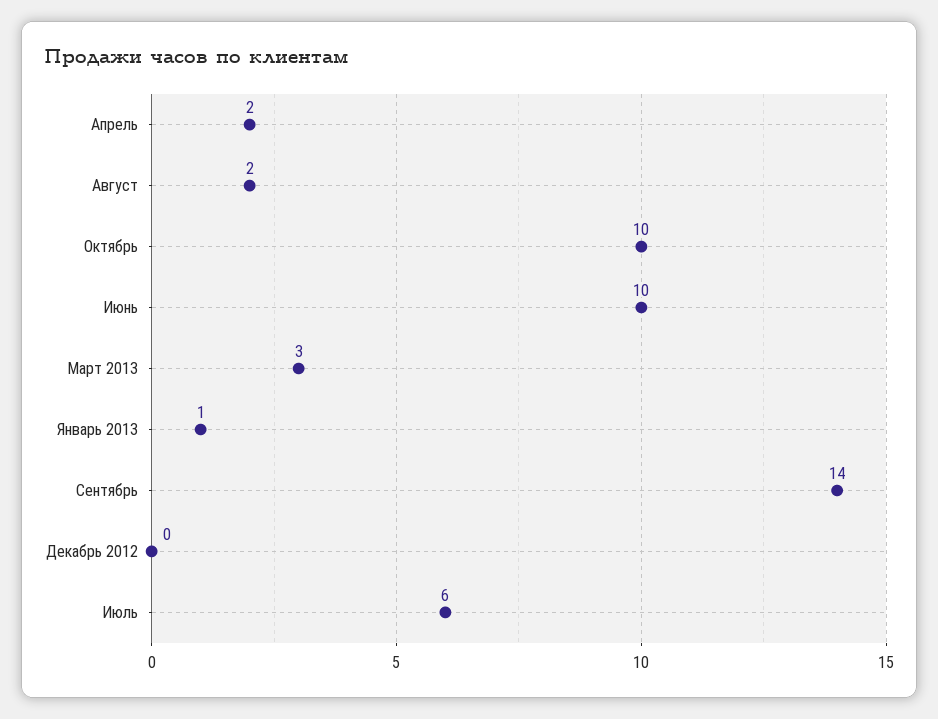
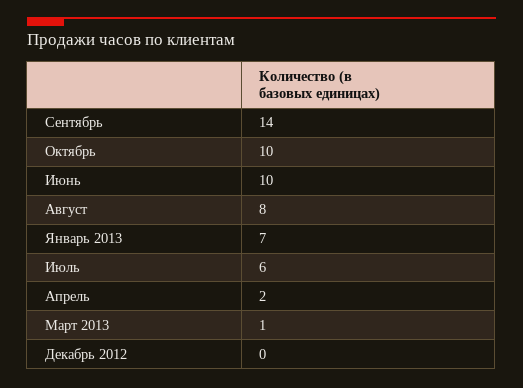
Август: 2 -> 8
Март 2013: 3 -> 1
Январь 2013: 1 -> 7

